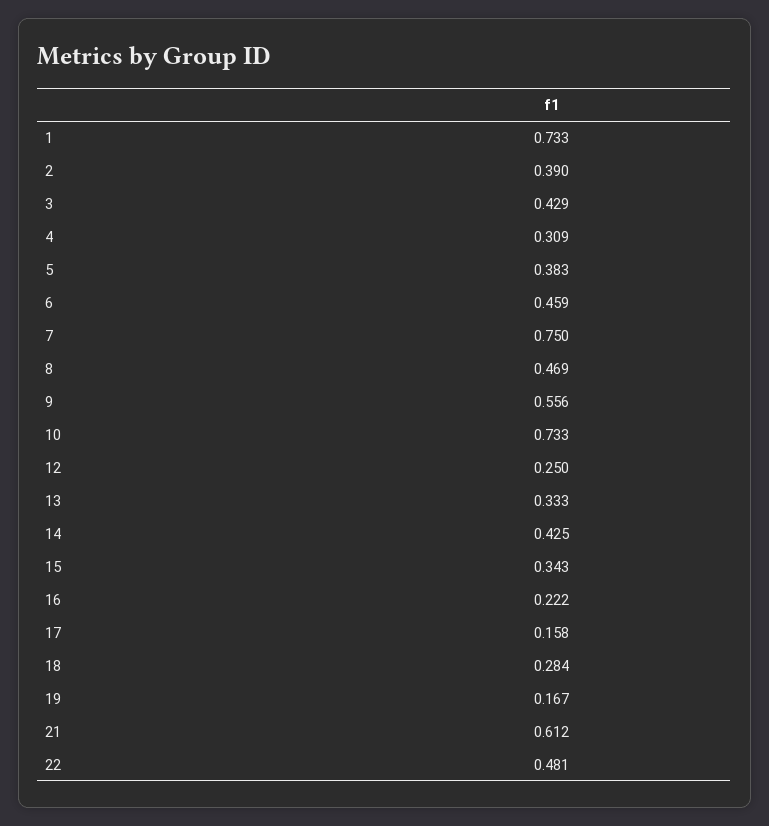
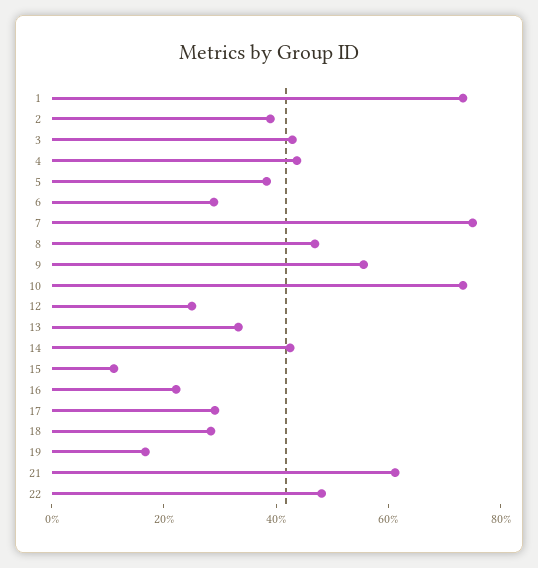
4: 0.309 -> 0.45
6: 0.459 -> 0.3
15: 0.343 -> 0.1
17: 0.158 -> 0.3

